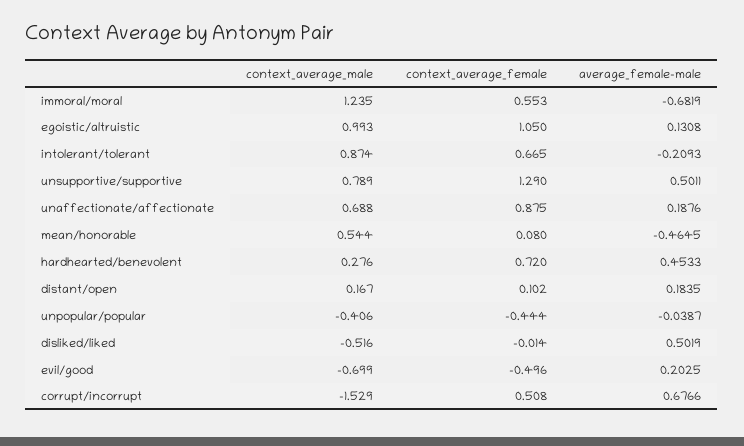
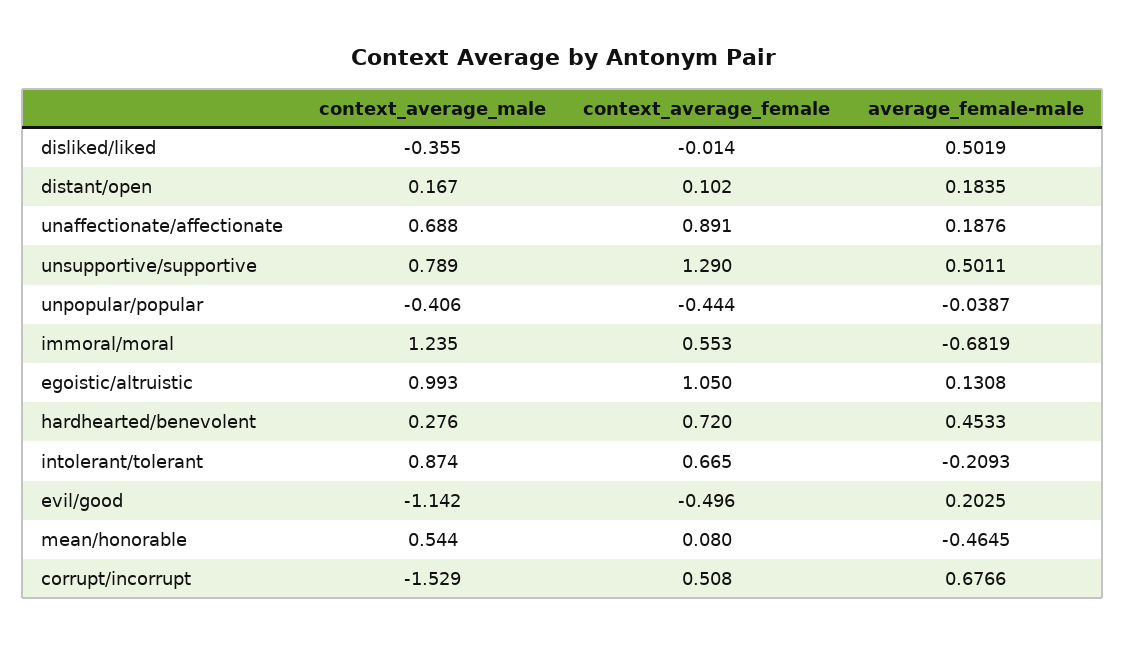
context_average_female, unaffectionate/affectionate: 0.875 -> 0.891
context_average_male, disliked/liked: -0.516 -> -0.355
context_average_male, evil/good: -0.699 -> -1.142

